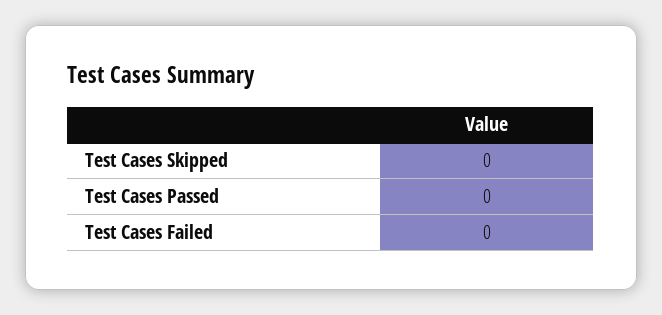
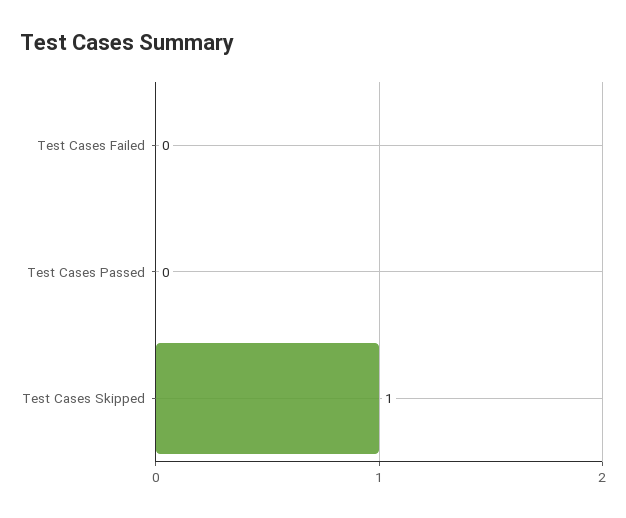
Test Cases Skipped: 0 -> 1

